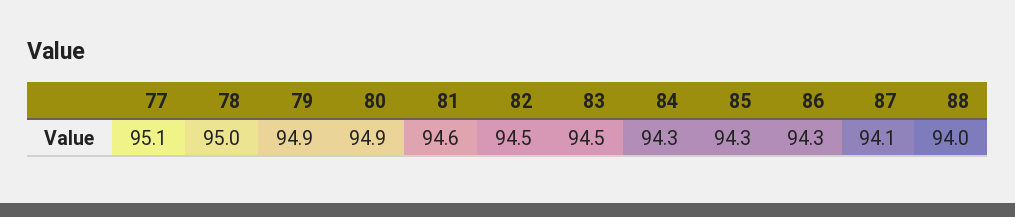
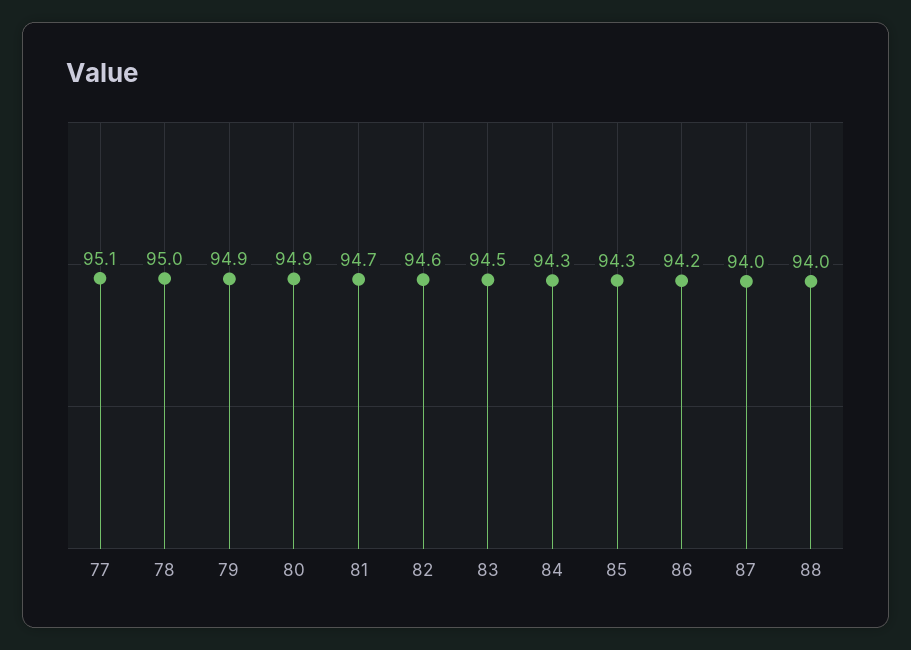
81: 94.6 -> 94.7
82: 94.5 -> 94.6
86: 94.3 -> 94.2
87: 94.1 -> 94

